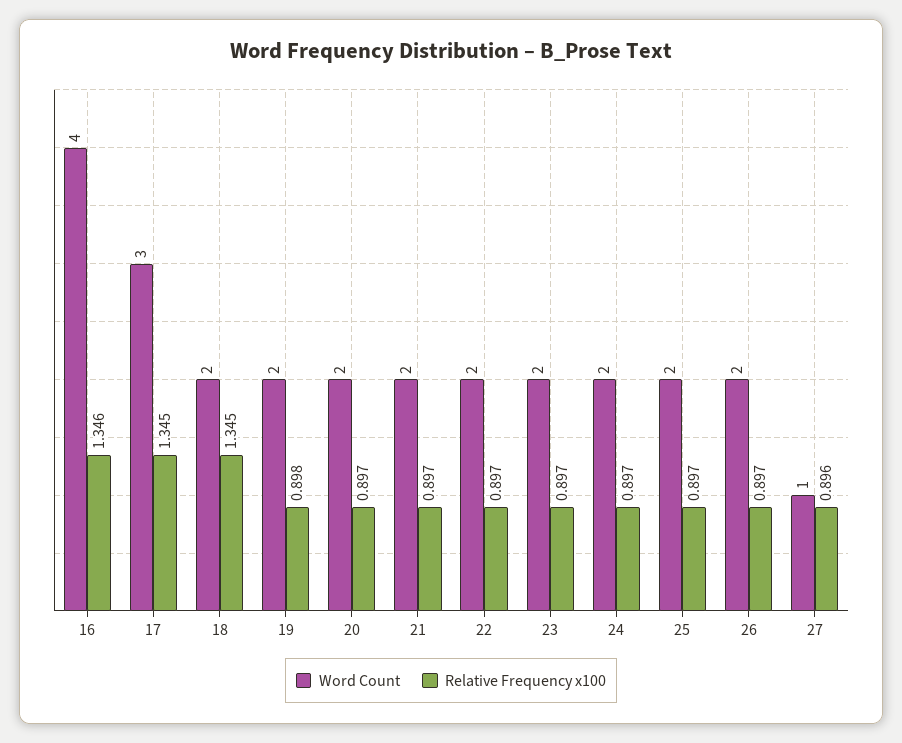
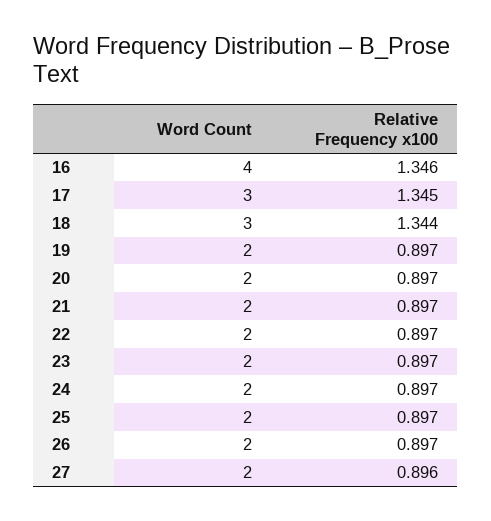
Word Count, 18: 2 -> 3
Relative Frequency x100, 18: 1.345 -> 1.344
Relative Frequency x100, 19: 0.898 -> 0.897
Word Count, 27: 1 -> 2

